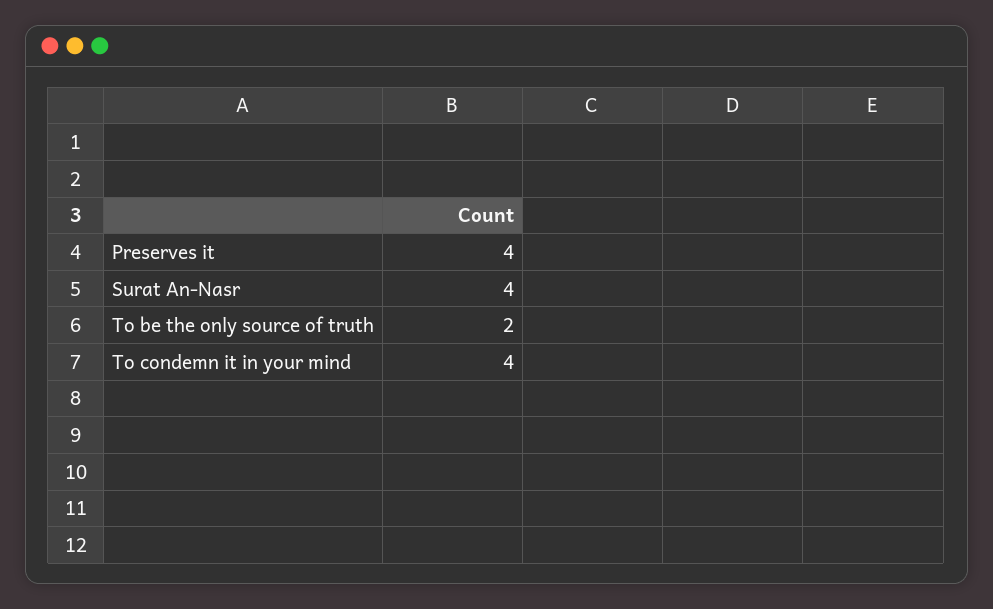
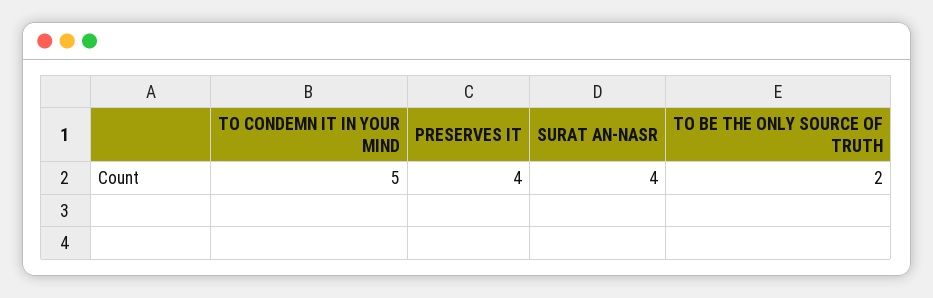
To condemn it in your mind: 4 -> 5

